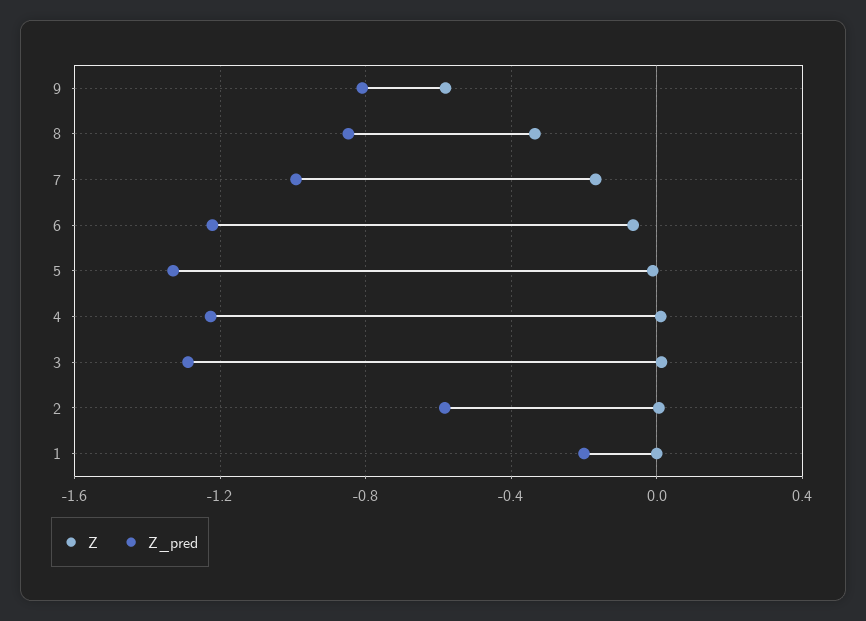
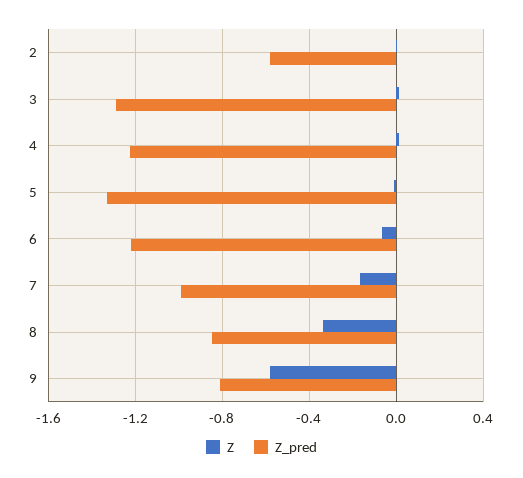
Z, 1: 0 -> none
Z_pred, 1: -0.2 -> none

